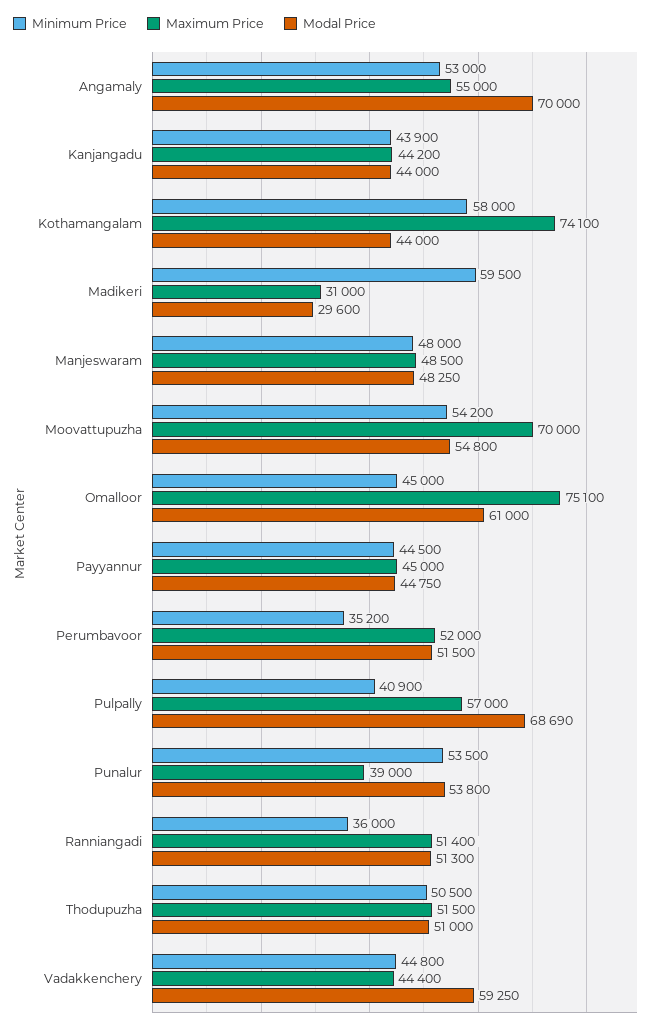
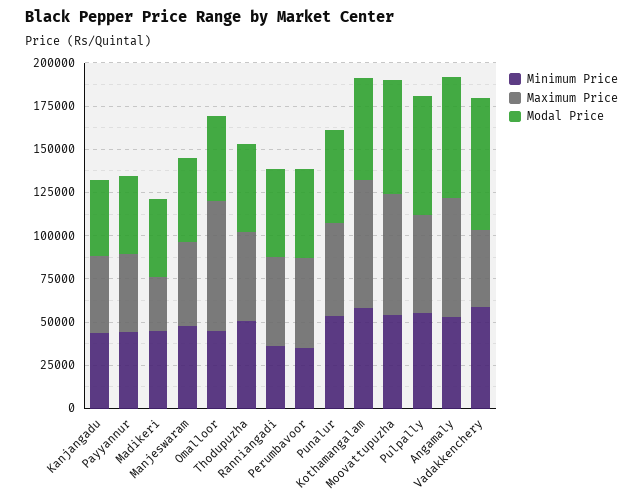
Maximum Price, Angamaly: 55000 -> 70000
Modal Price, Kothamangalam: 44000 -> 60000
Minimum Price, Madikeri: 59500 -> 45000
Modal Price, Madikeri: 29600 -> 45000
Modal Price, Moovattupuzha: 54800 -> 65000
Modal Price, Omalloor: 61000 -> 50000
Minimum Price, Pulpally: 40900 -> 55000
Maximum Price, Punalur: 39000 -> 55000
Minimum Price, Vadakkenchery: 44800 -> 60000
Modal Price, Vadakkenchery: 59250 -> 75000

